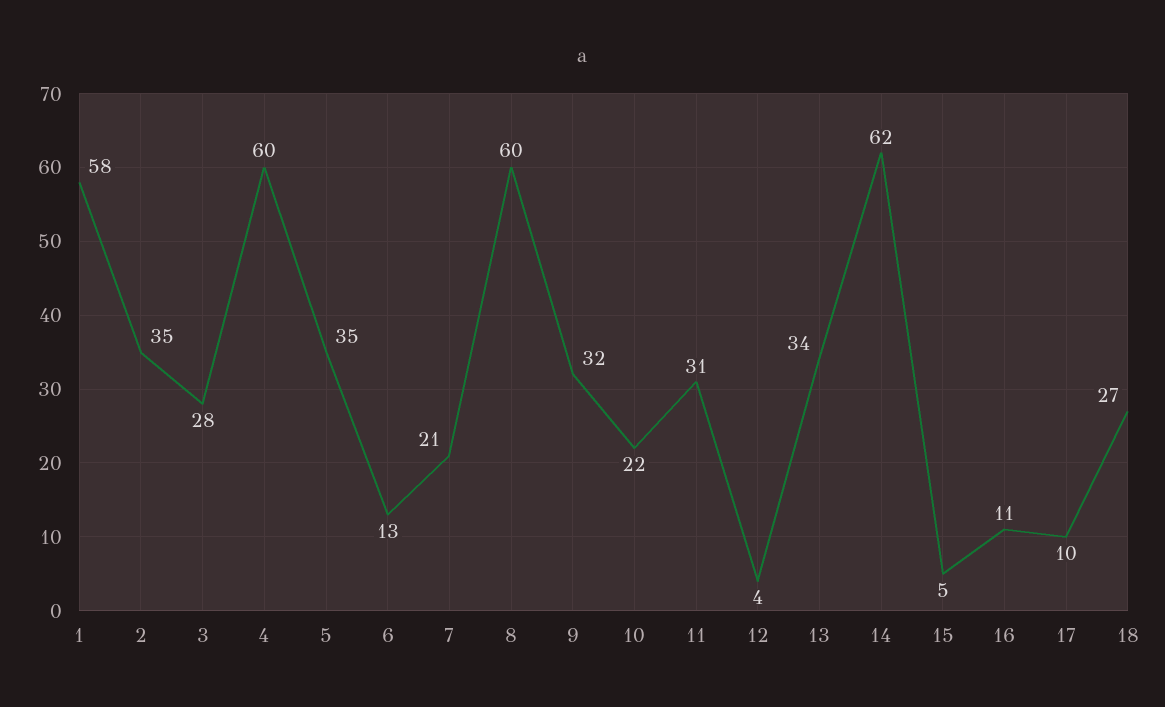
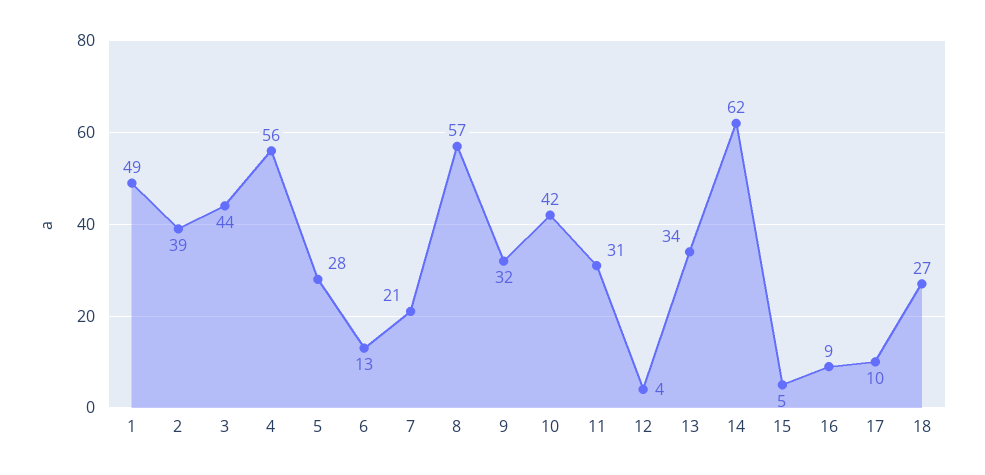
1: 58 -> 49
2: 35 -> 39
3: 28 -> 44
4: 60 -> 56
5: 35 -> 28
8: 60 -> 57
10: 22 -> 42
16: 11 -> 9

